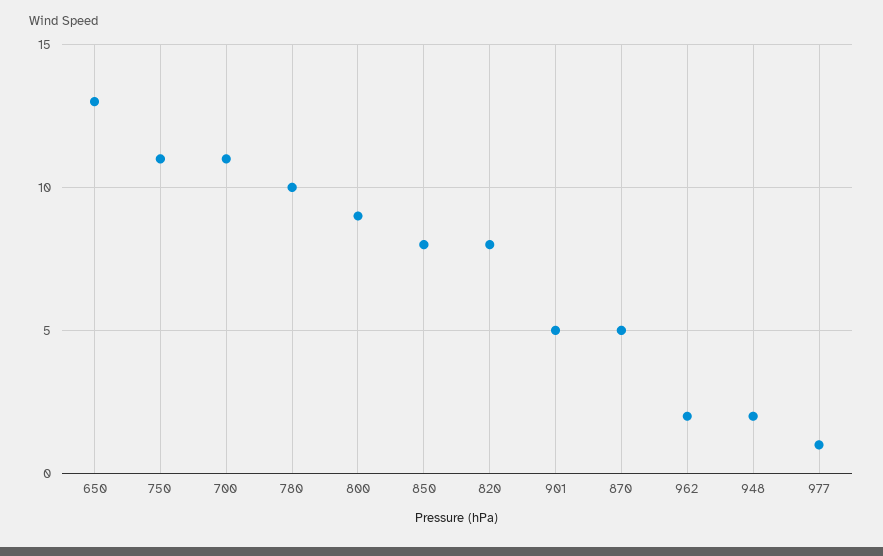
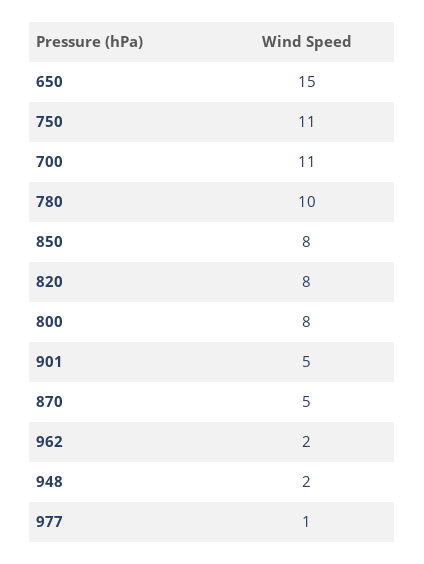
650: 13 -> 15
800: 9 -> 8

